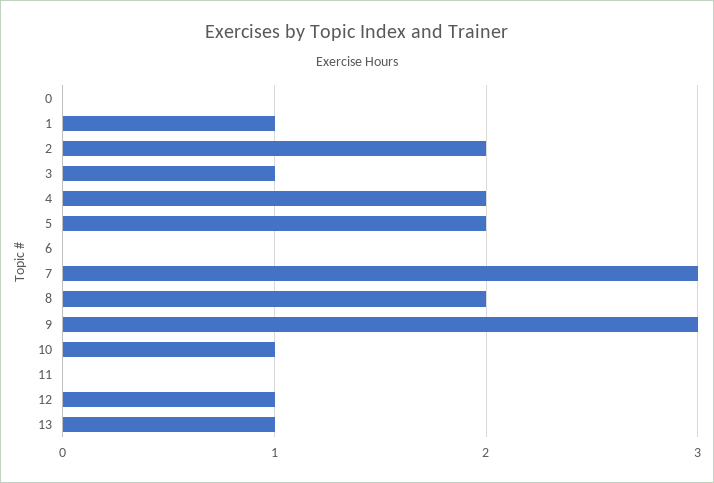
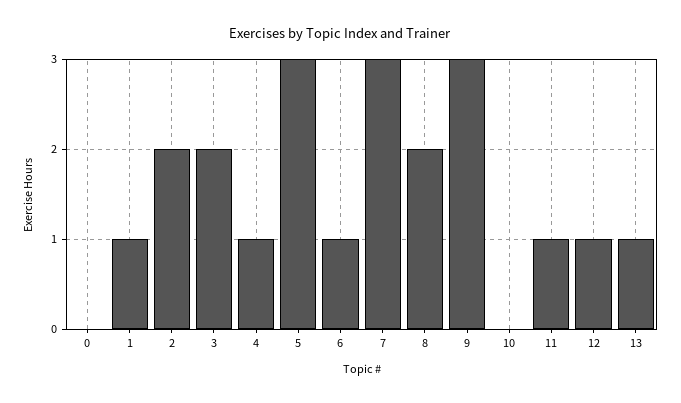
3: 1 -> 2
4: 2 -> 1
5: 2 -> 3
6: 0 -> 1
10: 1 -> 0
11: 0 -> 1

